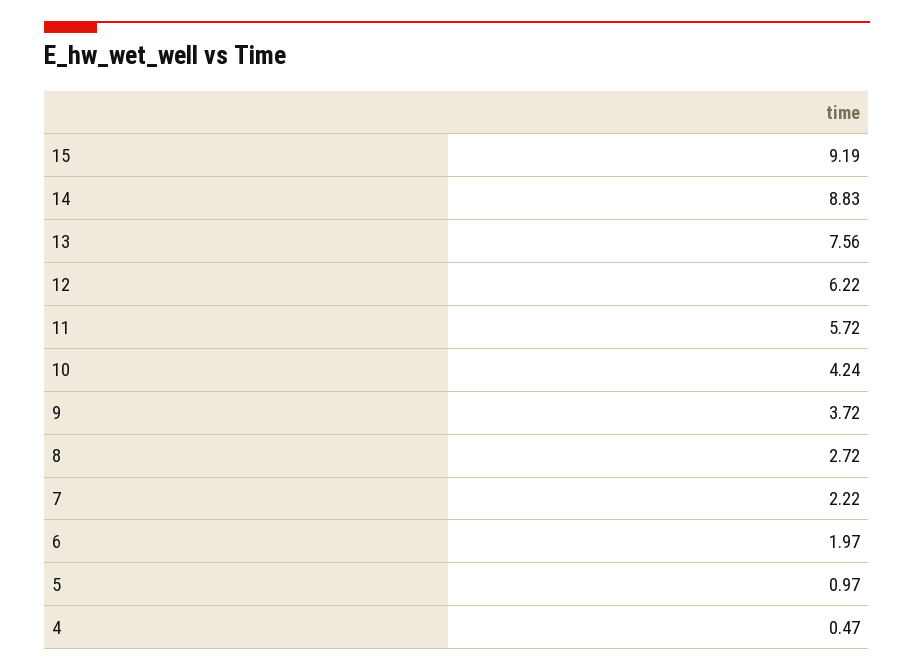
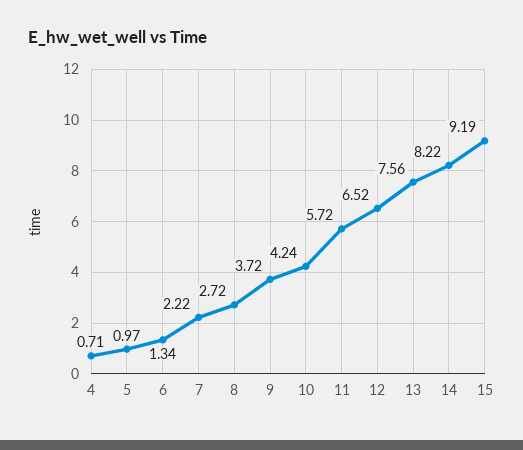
14: 8.83 -> 8.22
12: 6.22 -> 6.52
6: 1.97 -> 1.34
4: 0.47 -> 0.71

